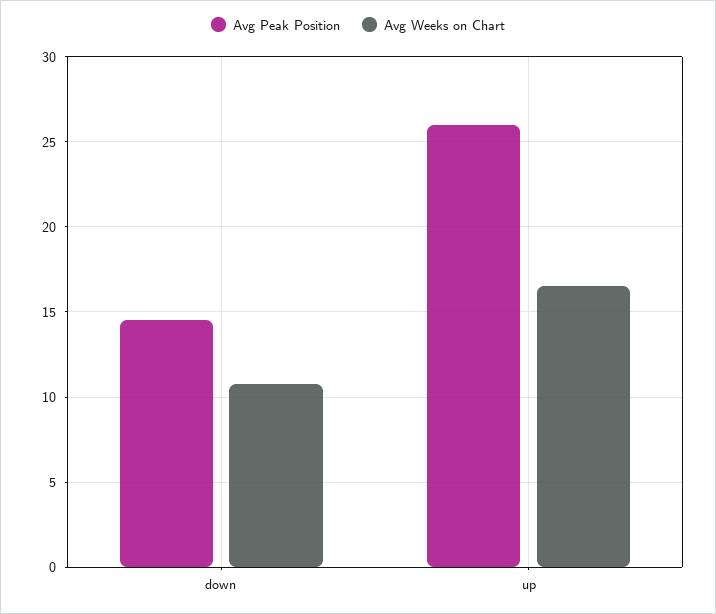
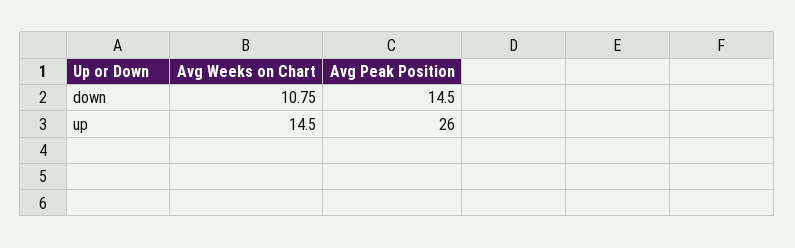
Avg Weeks on Chart, up: 16.5 -> 14.5

